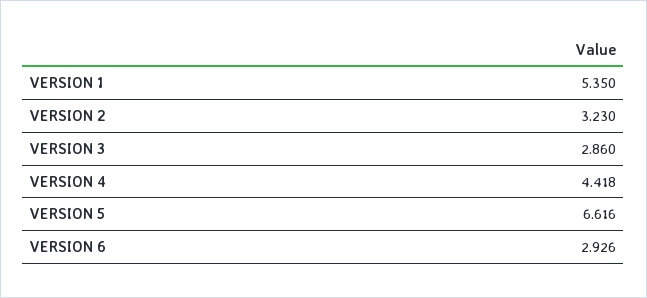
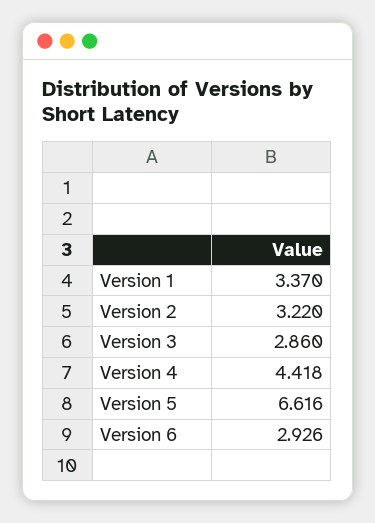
VERSION 1: 5.35 -> 3.37
VERSION 2: 3.23 -> 3.22

